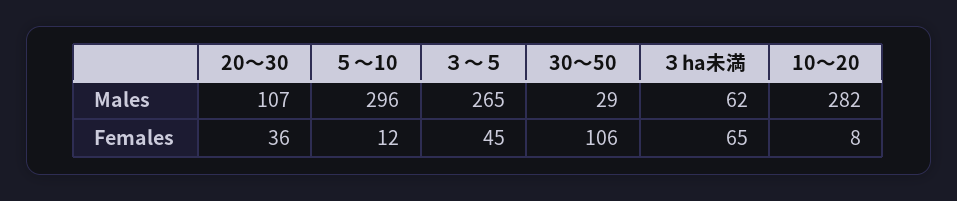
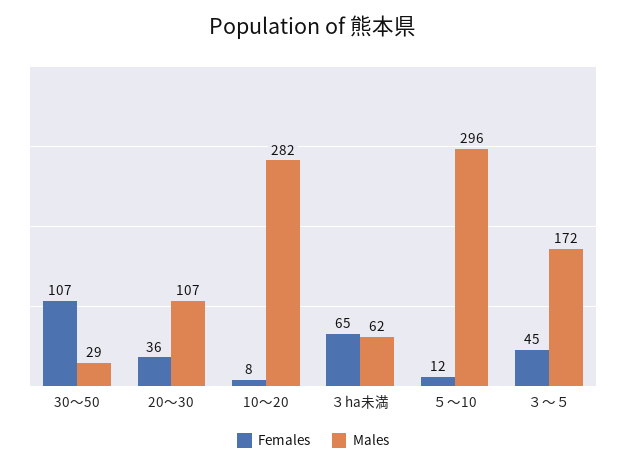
Males, ３～５: 265 -> 172
Females, 30～50: 106 -> 107

